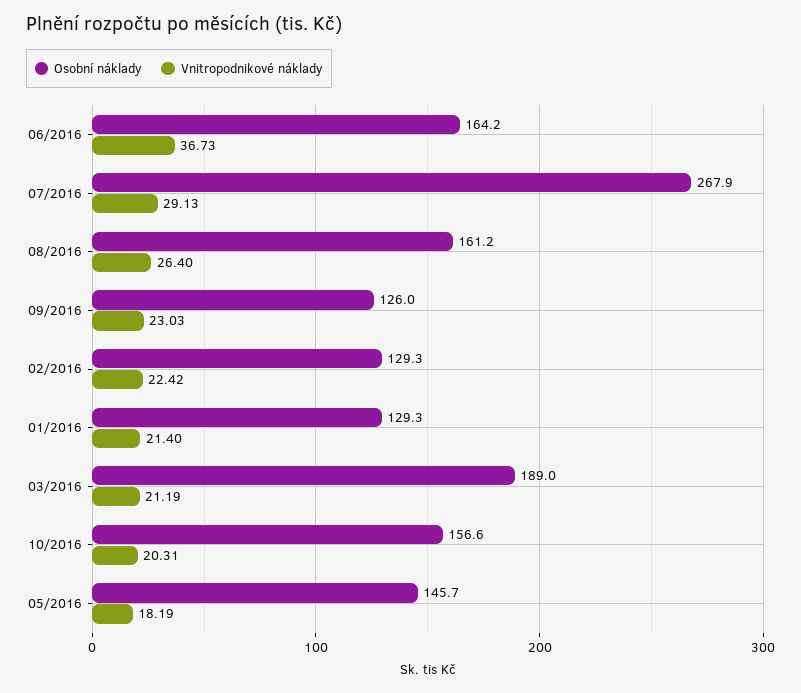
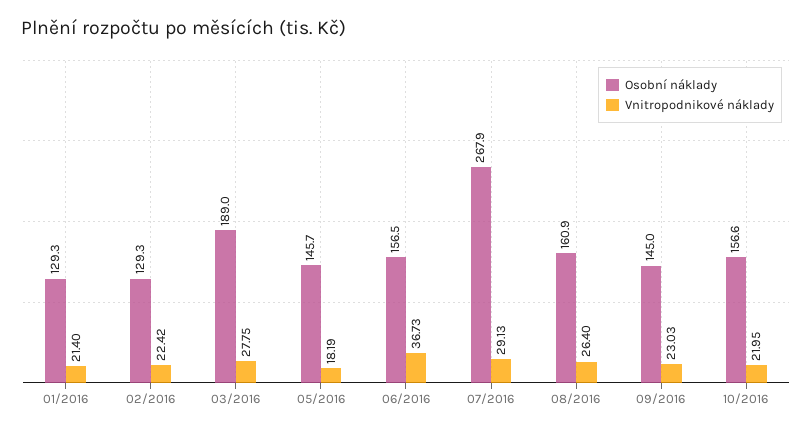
Osobní náklady, 06/2016: 164.2 -> 156.5
Osobní náklady, 08/2016: 161.2 -> 160.9
Osobní náklady, 09/2016: 126 -> 145
Vnitropodnikové náklady, 03/2016: 21.19 -> 27.75
Vnitropodnikové náklady, 10/2016: 20.31 -> 21.95

